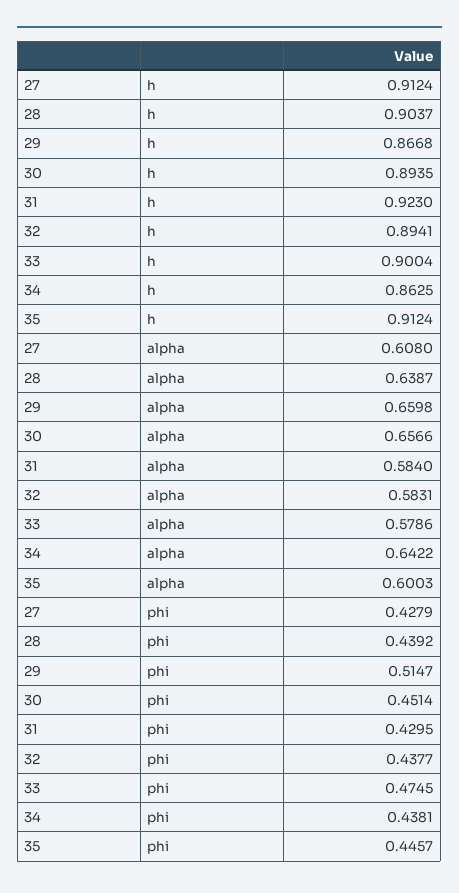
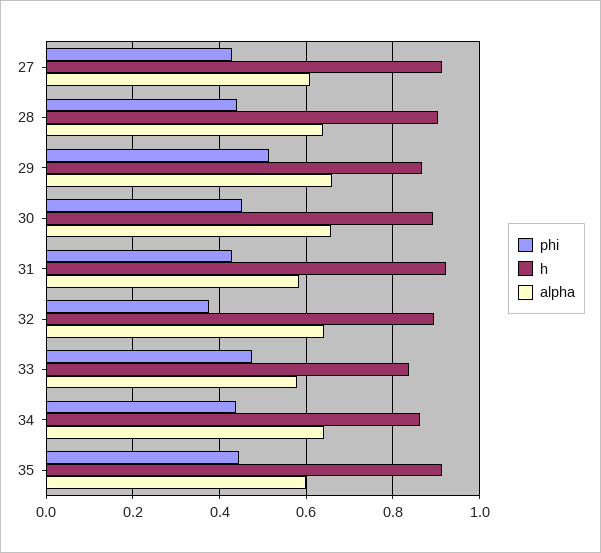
h, 33: 0.9004 -> 0.84
alpha, 32: 0.5831 -> 0.64
phi, 32: 0.4377 -> 0.38

